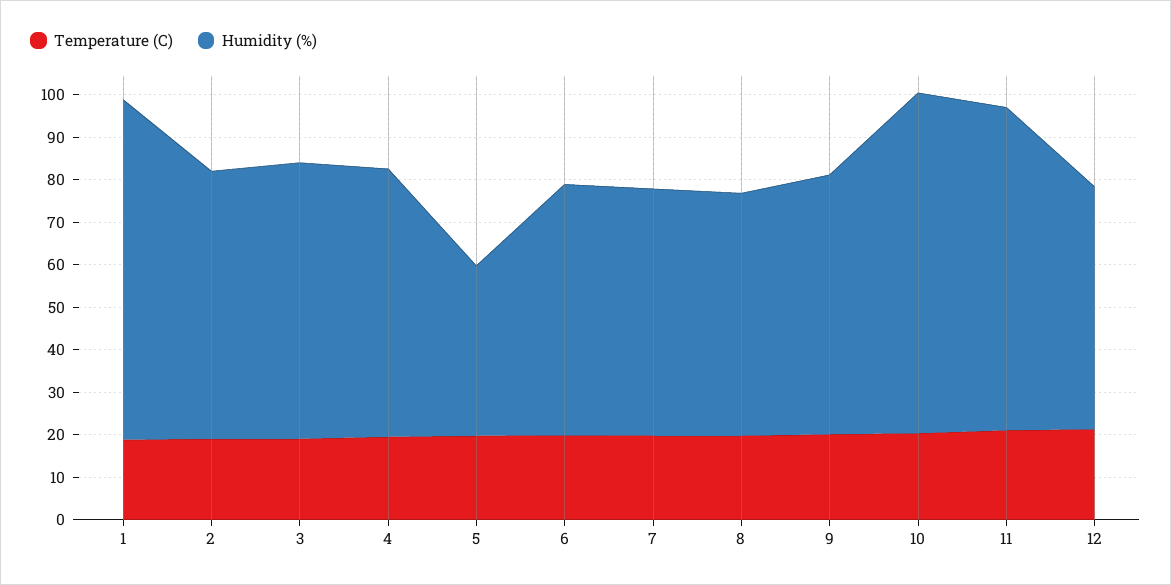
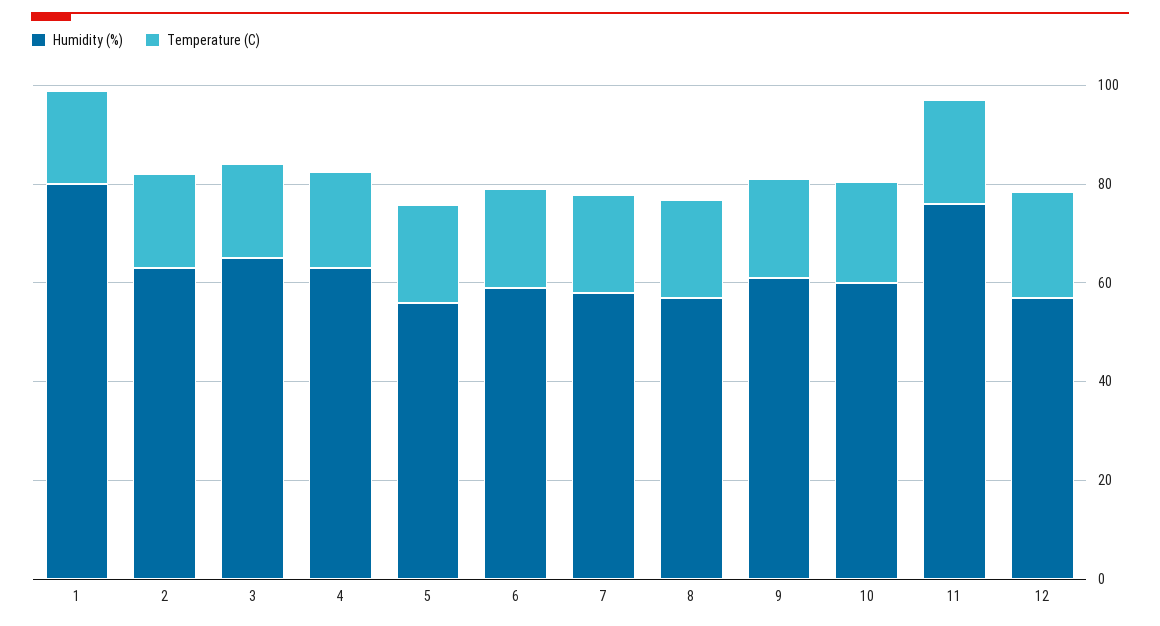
Humidity (%), 5: 40 -> 55
Humidity (%), 10: 80 -> 60

